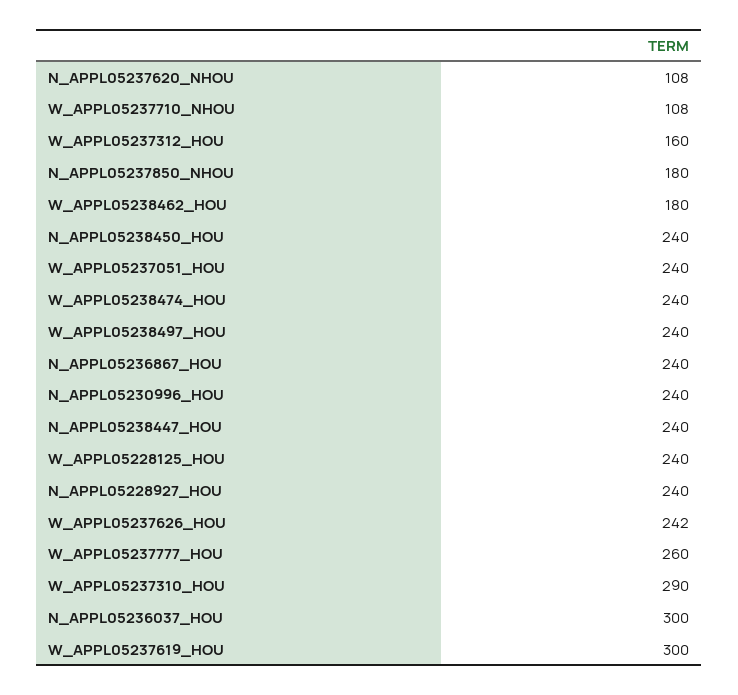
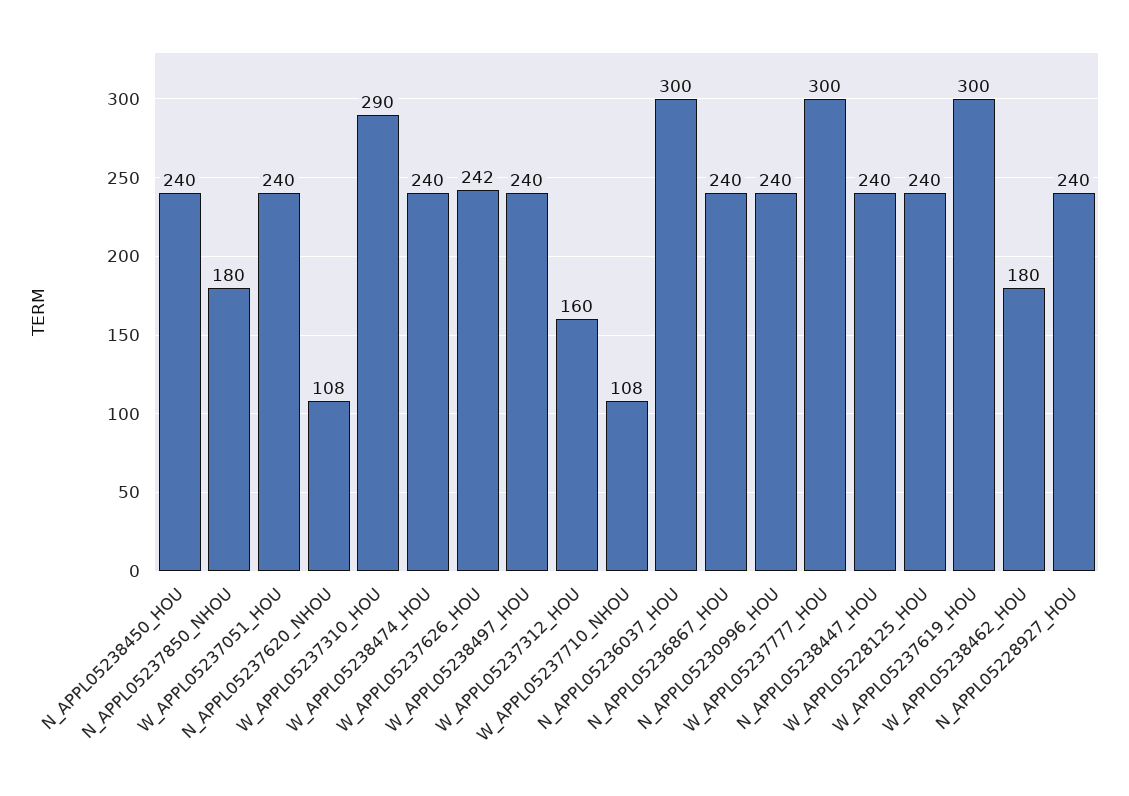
W_APPL05237777_HOU: 260 -> 300

